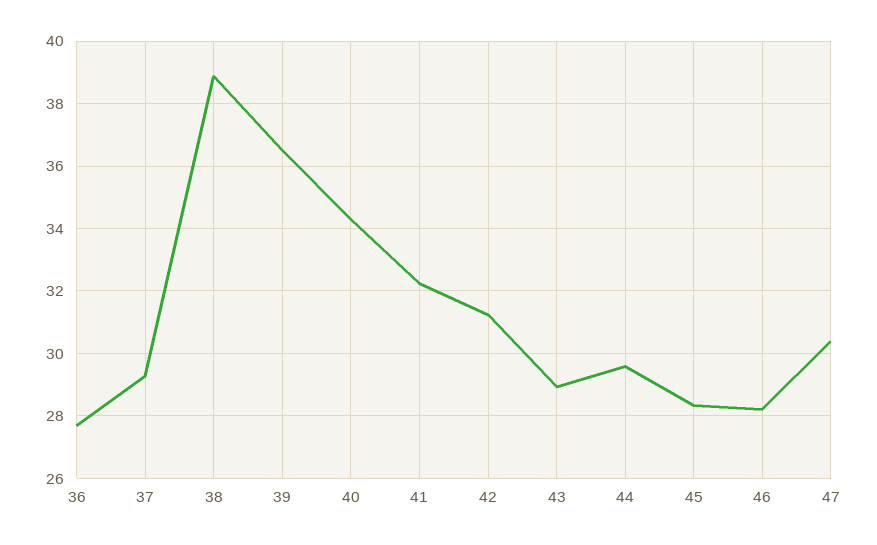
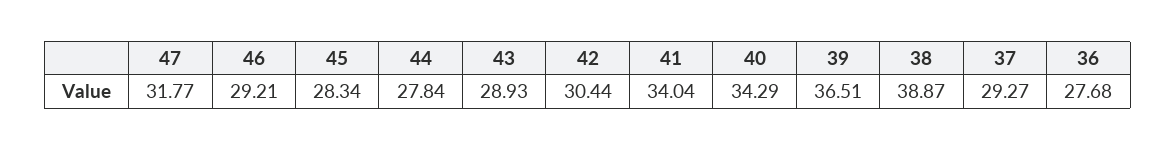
41: 32.2 -> 34.04
42: 31.2 -> 30.44
44: 29.6 -> 27.84
46: 28.2 -> 29.21
47: 30.4 -> 31.77

